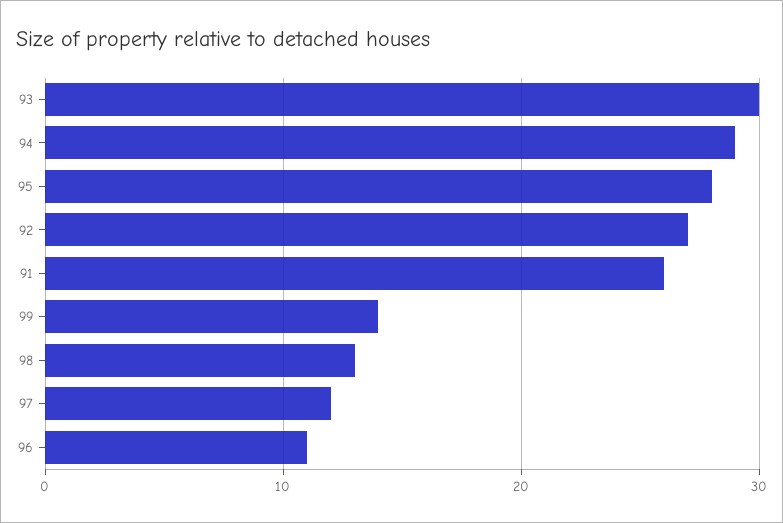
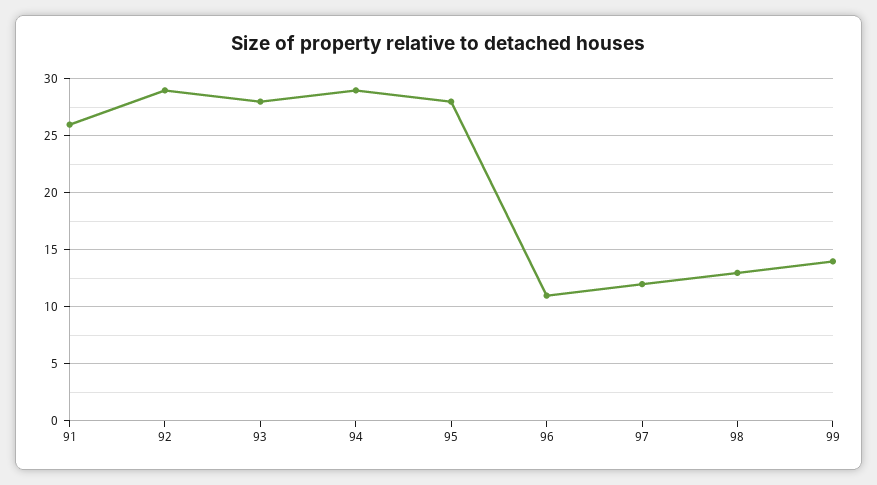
93: 30 -> 28
92: 27 -> 29

